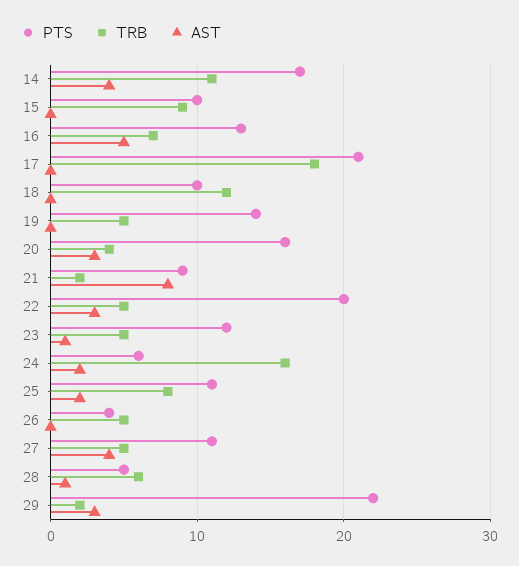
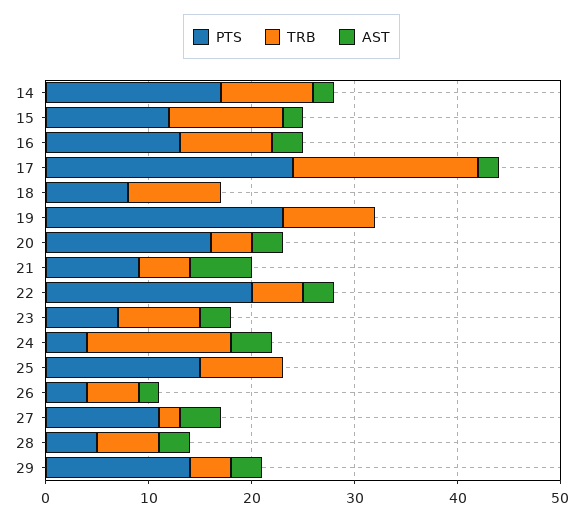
TRB, 14: 11 -> 9
AST, 14: 4 -> 2
PTS, 15: 10 -> 12
TRB, 15: 9 -> 11
AST, 15: 0 -> 2
TRB, 16: 7 -> 9
AST, 16: 5 -> 3
PTS, 17: 21 -> 24
AST, 17: 0 -> 2
PTS, 18: 10 -> 8
TRB, 18: 12 -> 9
PTS, 19: 14 -> 23
TRB, 19: 5 -> 9
TRB, 21: 2 -> 5
AST, 21: 8 -> 6
PTS, 23: 12 -> 7
TRB, 23: 5 -> 8
AST, 23: 1 -> 3
PTS, 24: 6 -> 4
TRB, 24: 16 -> 14
AST, 24: 2 -> 4
PTS, 25: 11 -> 15
AST, 25: 2 -> 0
AST, 26: 0 -> 2
TRB, 27: 5 -> 2
AST, 28: 1 -> 3
PTS, 29: 22 -> 14
TRB, 29: 2 -> 4

